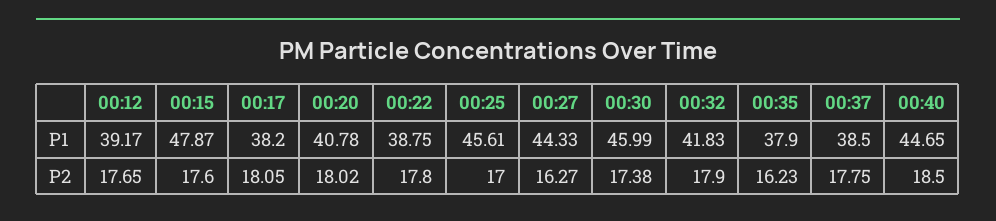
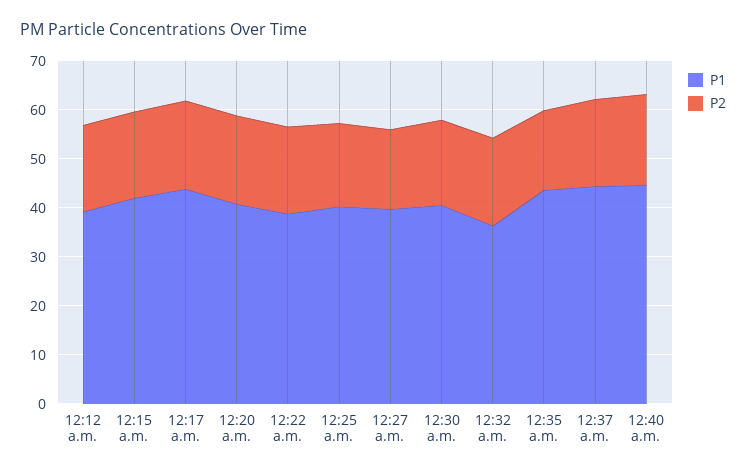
P1, 00:15: 47.87 -> 42
P1, 00:17: 38.2 -> 44
P1, 00:25: 45.61 -> 40
P1, 00:27: 44.33 -> 40
P1, 00:30: 45.99 -> 40
P1, 00:32: 41.83 -> 36
P1, 00:35: 37.9 -> 44
P1, 00:37: 38.5 -> 44

